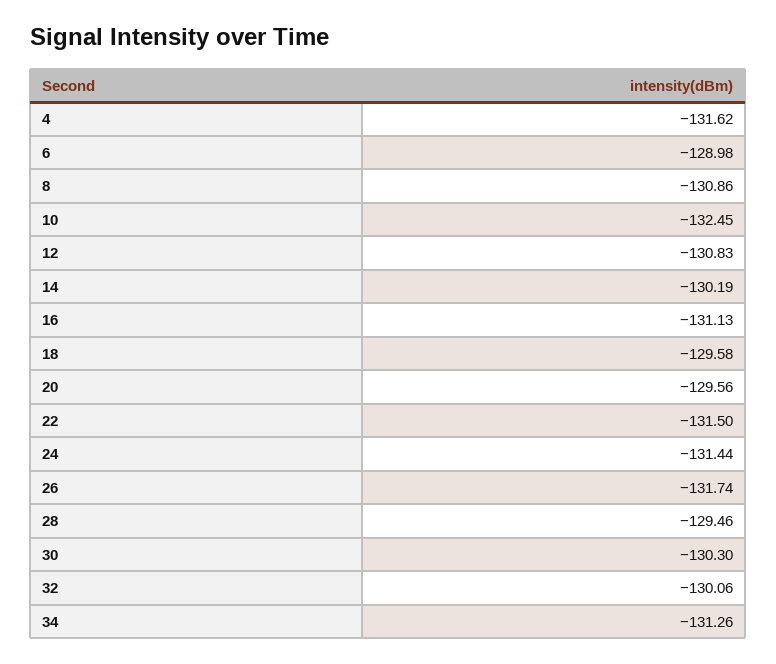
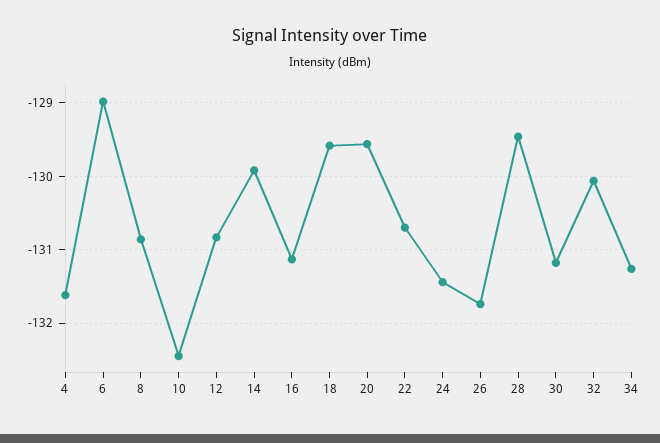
14: -130.19 -> -129.9
22: -131.5 -> -130.7
30: -130.3 -> -131.2

